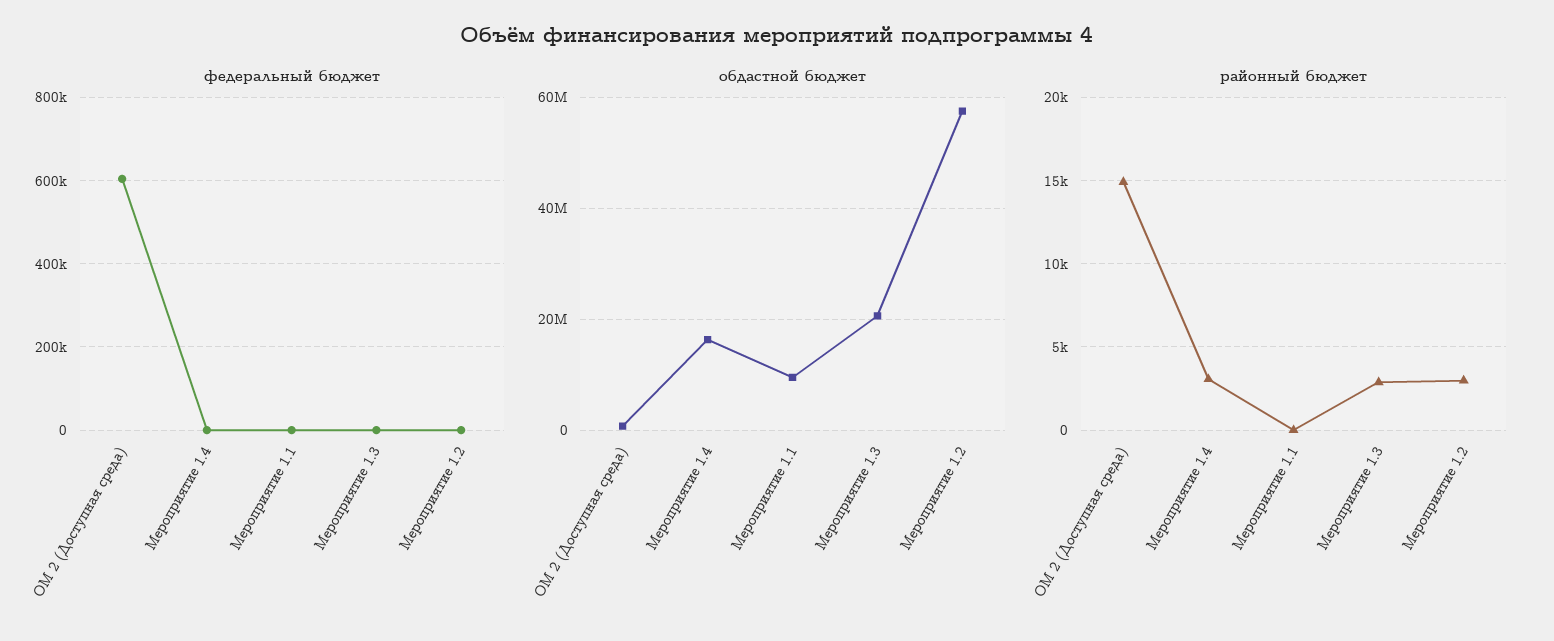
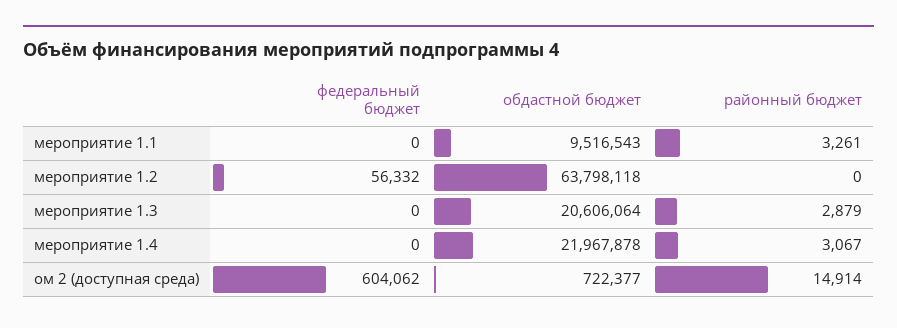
федеральный бюджет, Мероприятие 1.2: 0 -> 56332
обдастной бюджет, Мероприятие 1.4: 16000000 -> 21967878
обдастной бюджет, Мероприятие 1.2: 58000000 -> 63798118
районный бюджет, Мероприятие 1.1: 0 -> 3261
районный бюджет, Мероприятие 1.2: 3000 -> 0

